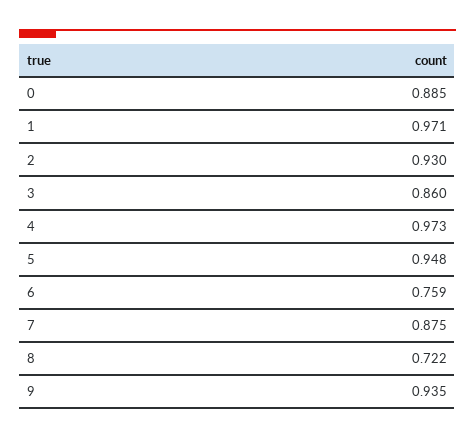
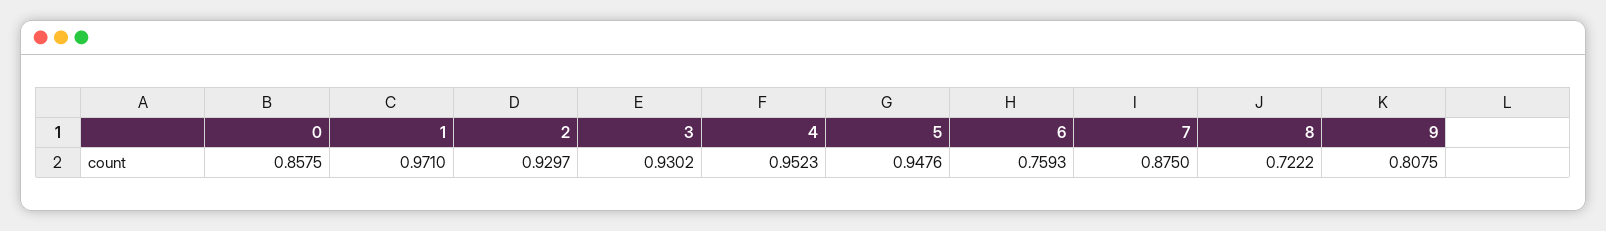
0: 0.885 -> 0.8575
3: 0.86 -> 0.9302
4: 0.973 -> 0.9523
9: 0.935 -> 0.8075

